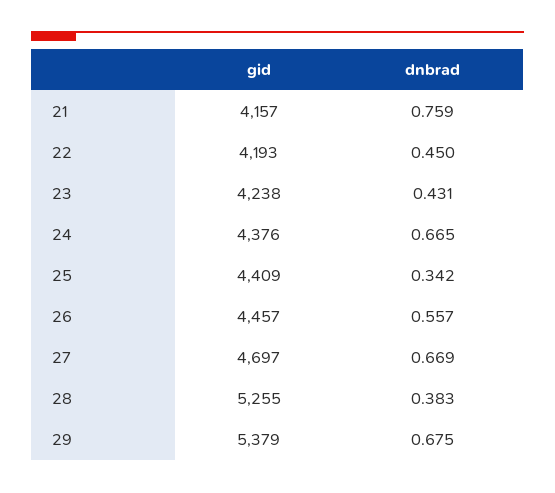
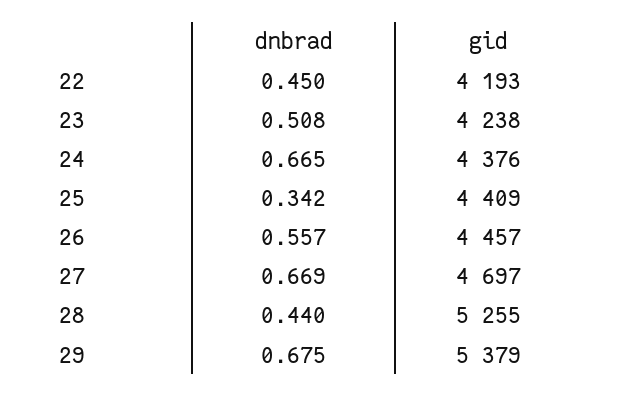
gid, 21: 4157 -> none
dnbrad, 21: 0.759 -> none
dnbrad, 23: 0.431 -> 0.508
dnbrad, 28: 0.383 -> 0.44

